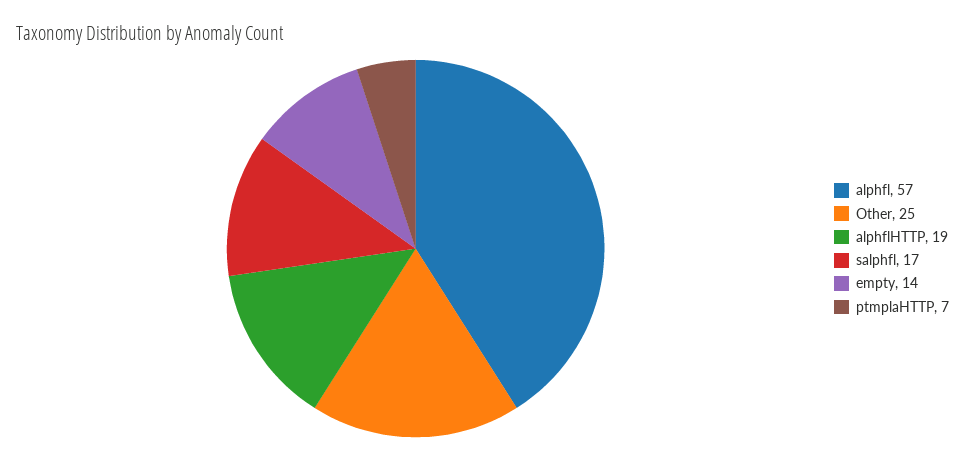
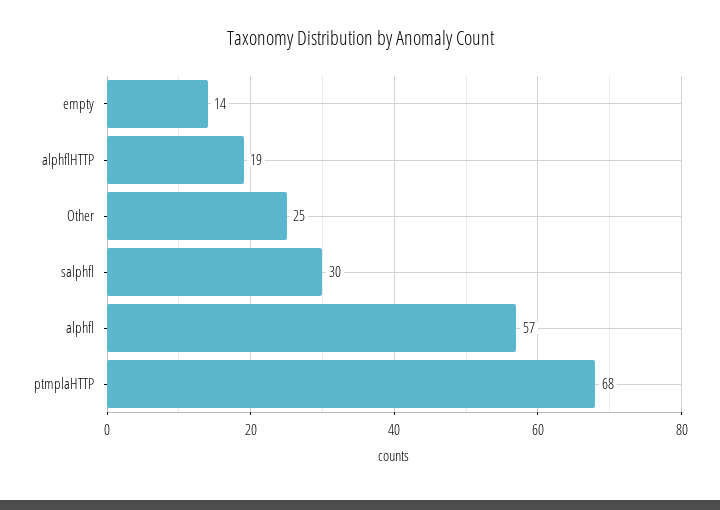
salphfl: 17 -> 30
ptmplaHTTP: 7 -> 68

